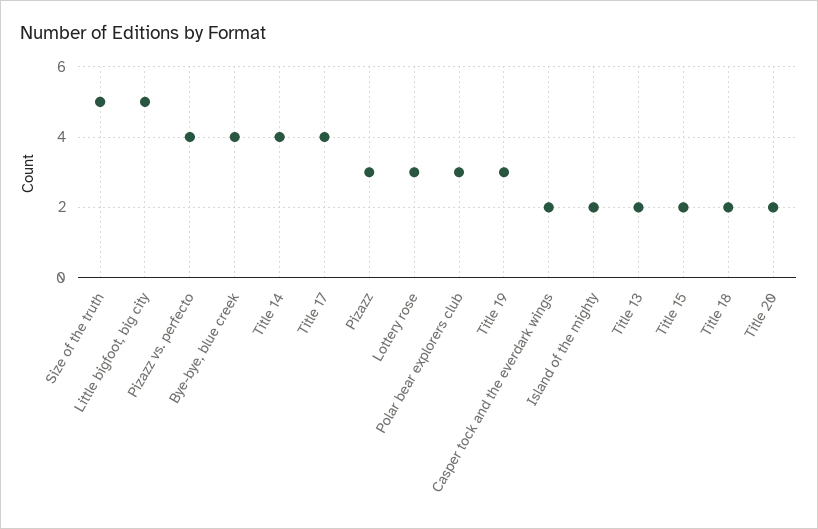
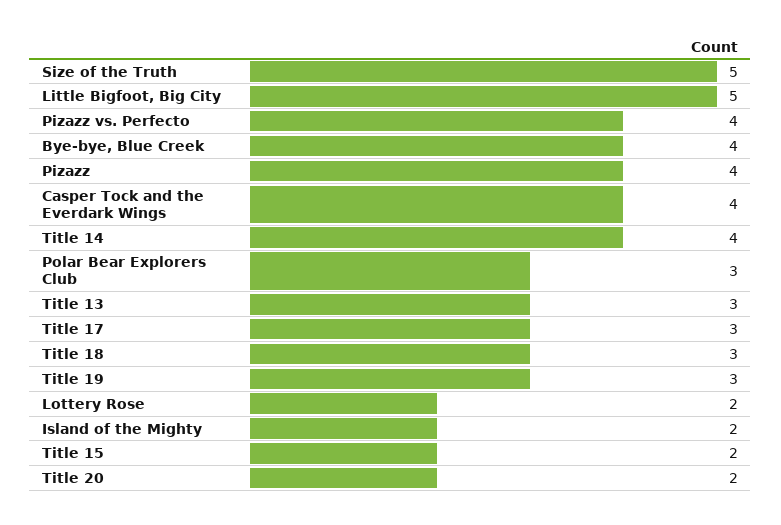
Title 17: 4 -> 3
Pizazz: 3 -> 4
Lottery rose: 3 -> 2
Casper tock and the everdark wings: 2 -> 4
Title 13: 2 -> 3
Title 18: 2 -> 3

